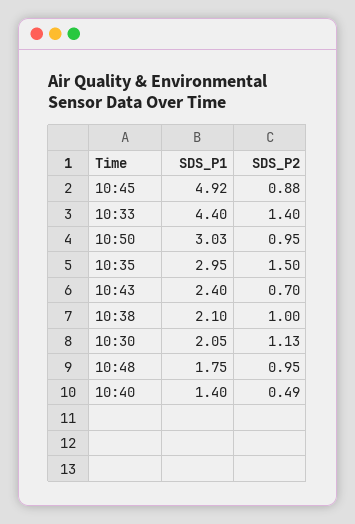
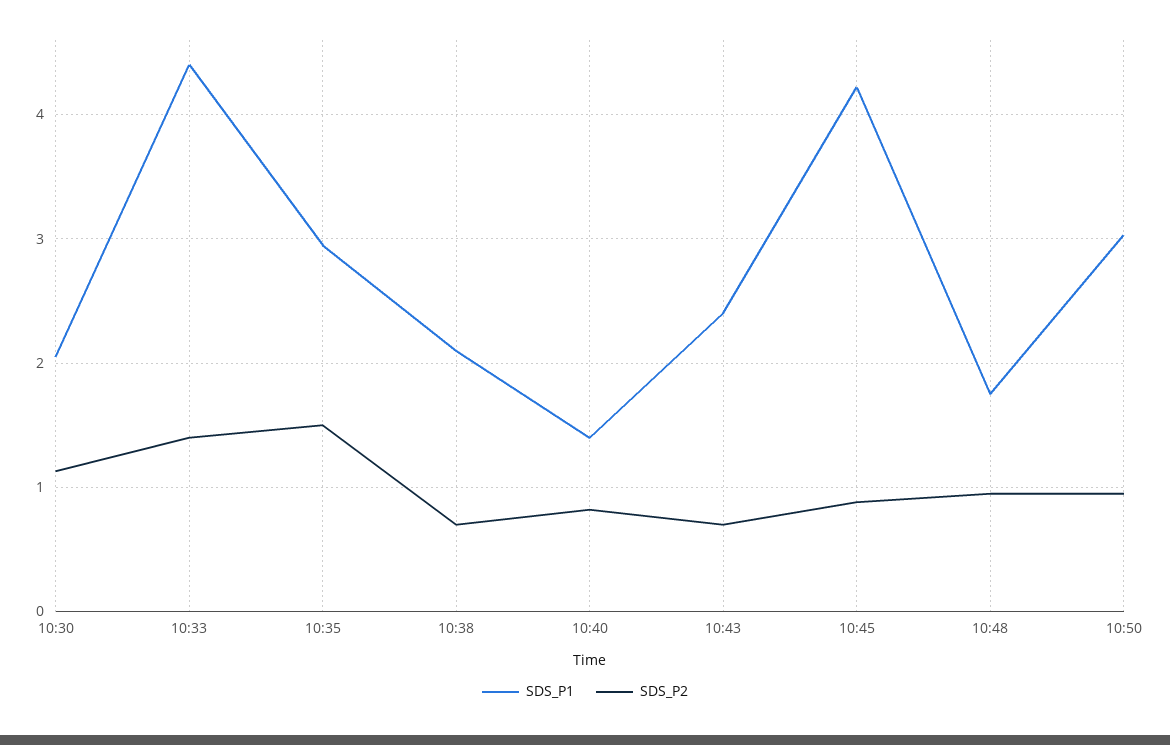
SDS_P1, 10:45: 4.92 -> 4.2
SDS_P2, 10:38: 1 -> 0.7
SDS_P2, 10:40: 0.49 -> 0.8

